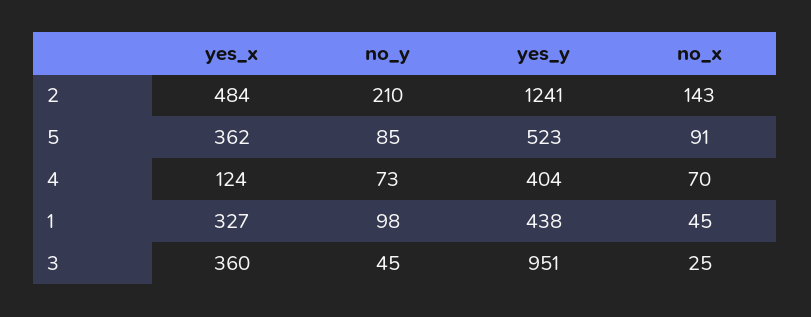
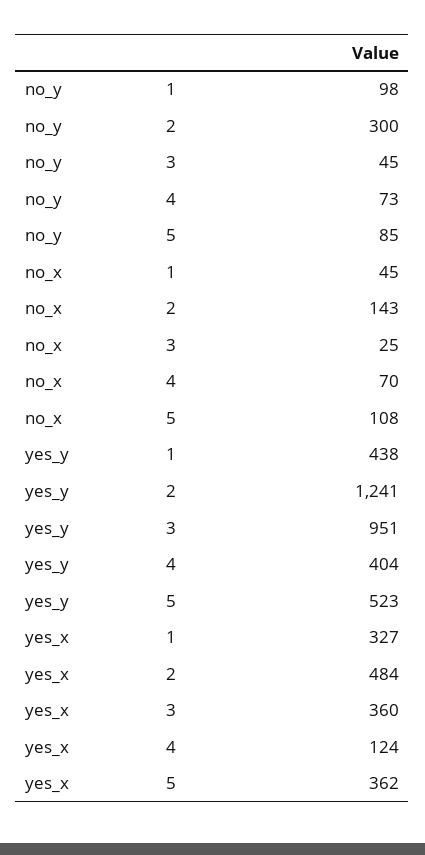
no_y, 2: 210 -> 300
no_x, 5: 91 -> 108

